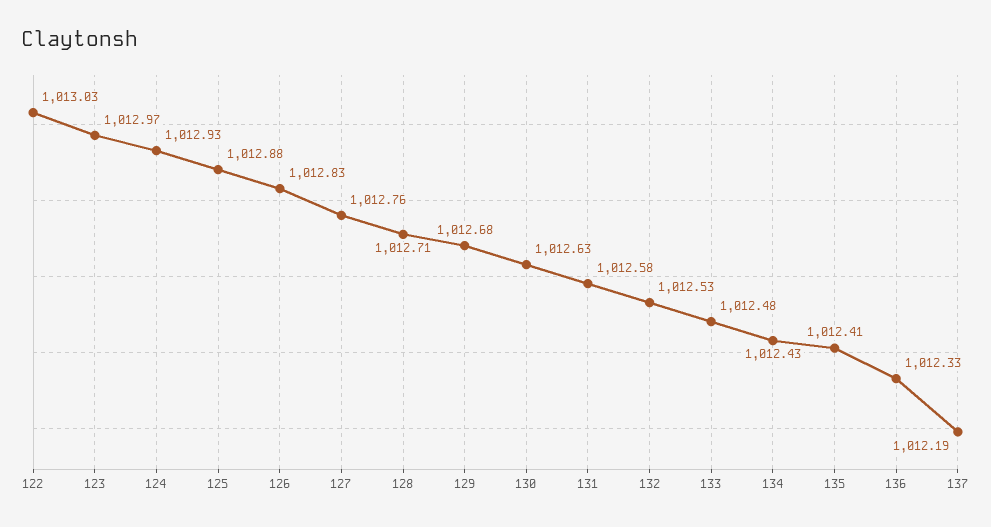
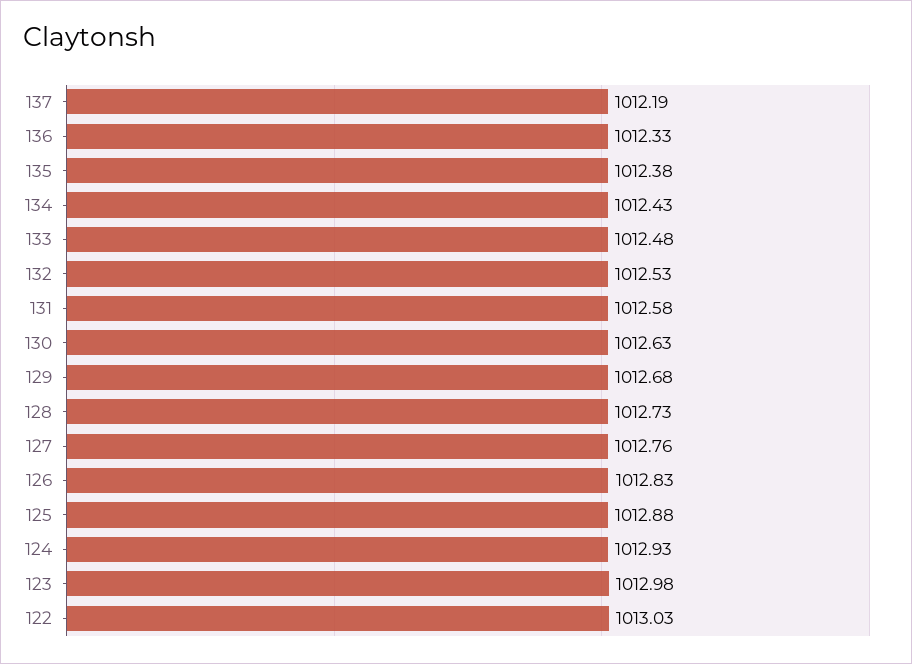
123: 1012.97 -> 1012.98
128: 1012.71 -> 1012.73
135: 1012.41 -> 1012.38

